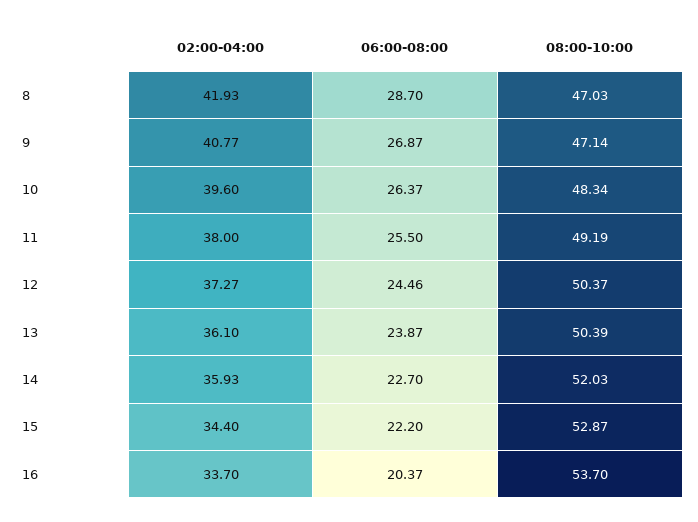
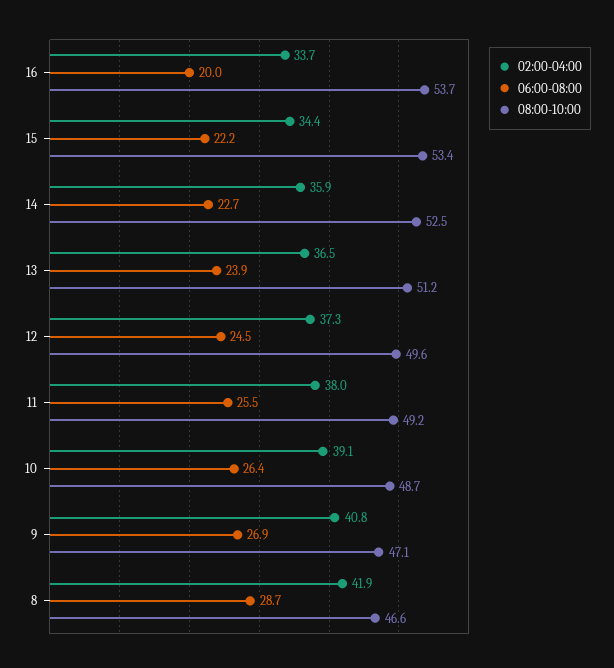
08:00-10:00, 8: 47.03 -> 46.6
02:00-04:00, 10: 39.6 -> 39.1
08:00-10:00, 10: 48.34 -> 48.7
08:00-10:00, 12: 50.37 -> 49.6
02:00-04:00, 13: 36.1 -> 36.5
08:00-10:00, 13: 50.39 -> 51.2
08:00-10:00, 14: 52.03 -> 52.5
08:00-10:00, 15: 52.87 -> 53.4
06:00-08:00, 16: 20.37 -> 20

